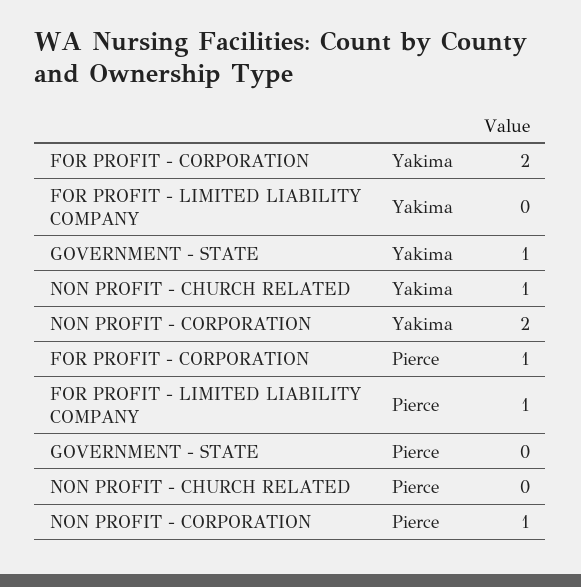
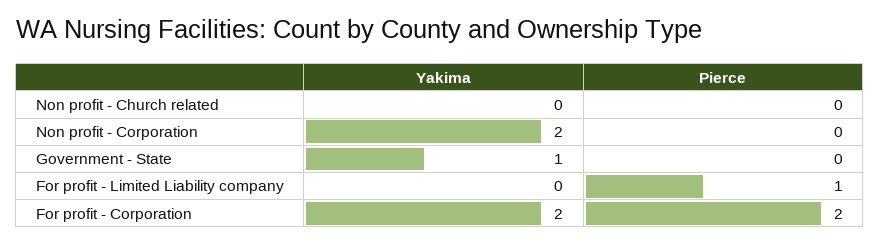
NON PROFIT - CHURCH RELATED, Yakima: 1 -> 0
FOR PROFIT - CORPORATION, Pierce: 1 -> 2
NON PROFIT - CORPORATION, Pierce: 1 -> 0

